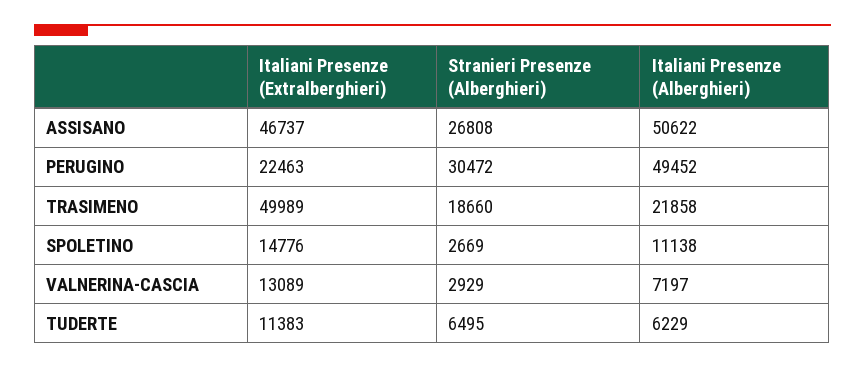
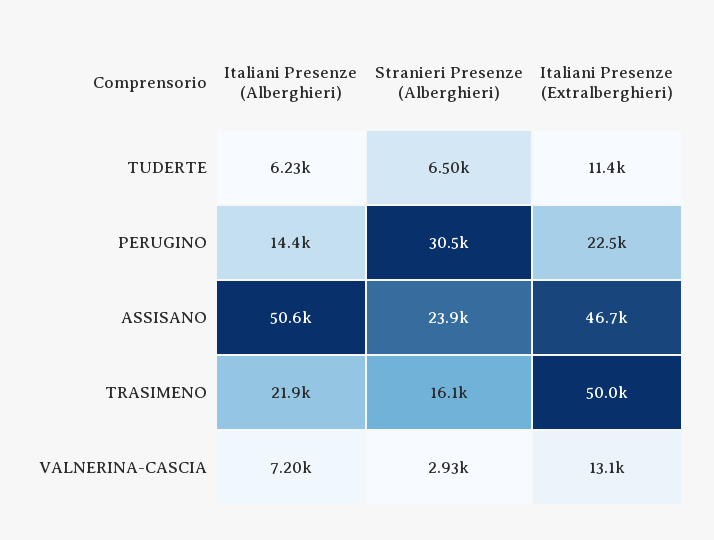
Stranieri Presenze (Alberghieri), ASSISANO: 26808 -> 23900
Italiani Presenze (Alberghieri), PERUGINO: 49452 -> 14400
Stranieri Presenze (Alberghieri), TRASIMENO: 18660 -> 16100
Italiani Presenze (Extralberghieri), SPOLETINO: 14776 -> none
Stranieri Presenze (Alberghieri), SPOLETINO: 2669 -> none
Italiani Presenze (Alberghieri), SPOLETINO: 11138 -> none

